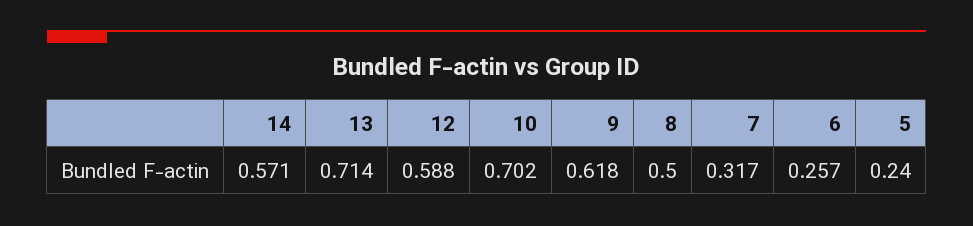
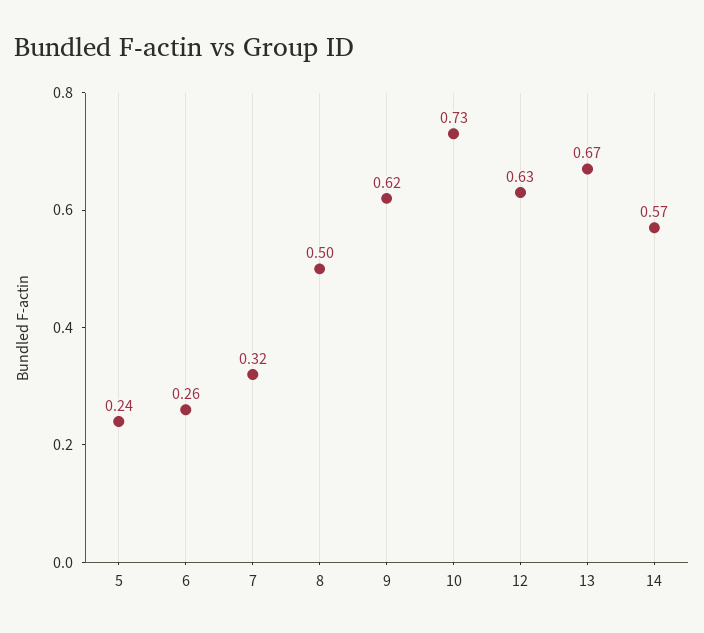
13: 0.714 -> 0.67
12: 0.588 -> 0.63
10: 0.702 -> 0.73

